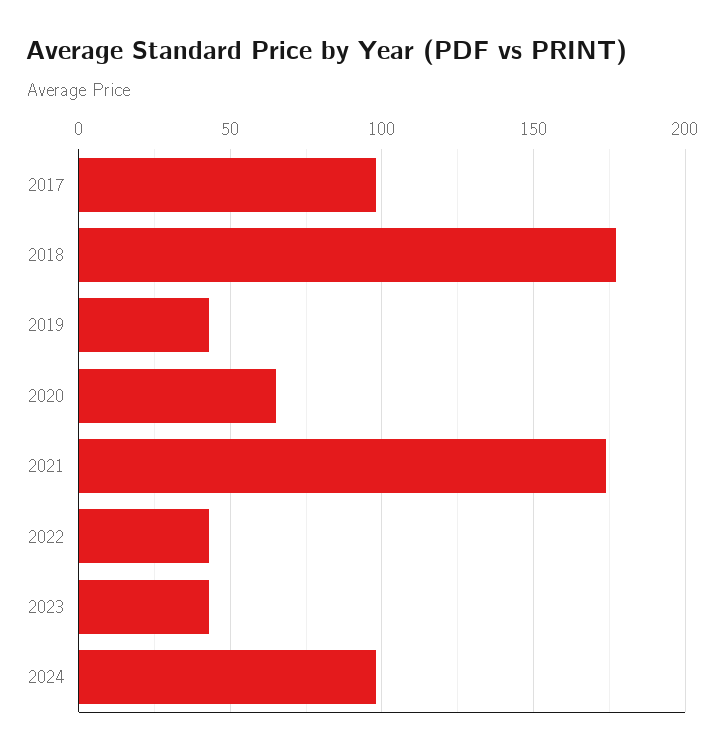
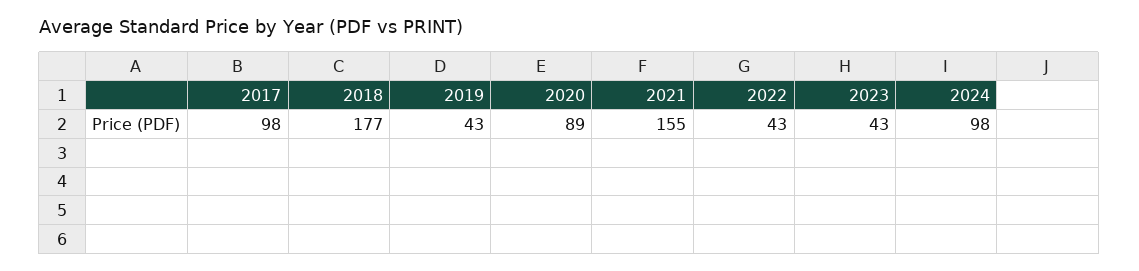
2020: 65 -> 89
2021: 175 -> 155

